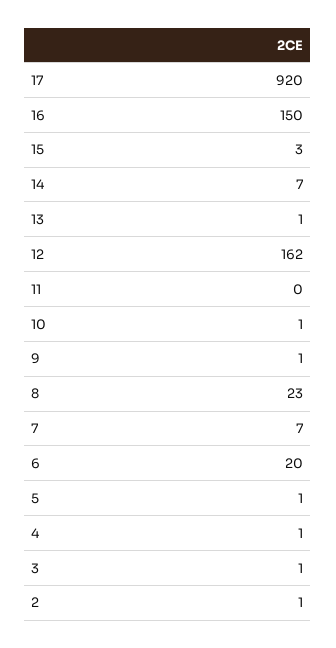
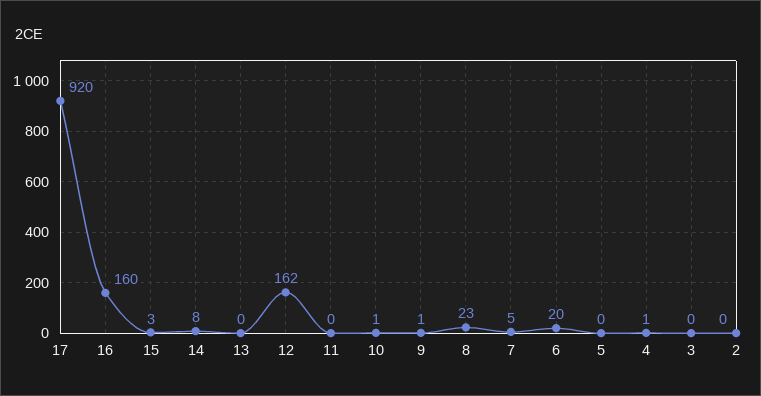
16: 150 -> 160
14: 7 -> 8
13: 1 -> 0
7: 7 -> 5
5: 1 -> 0
3: 1 -> 0
2: 1 -> 0

